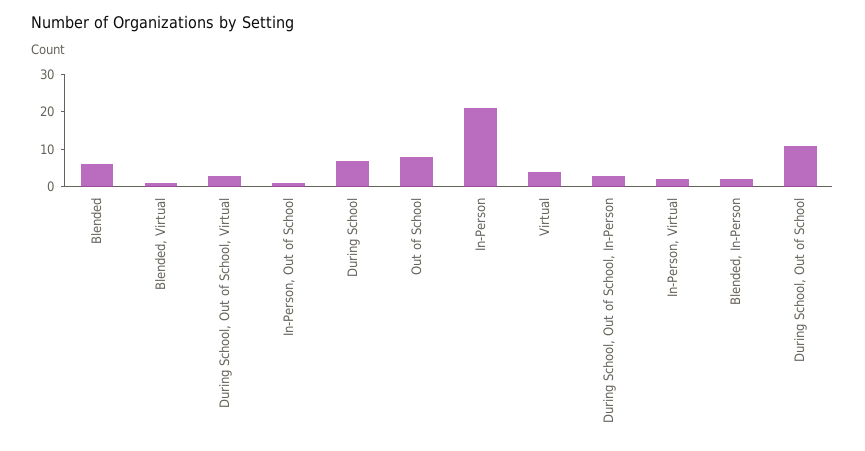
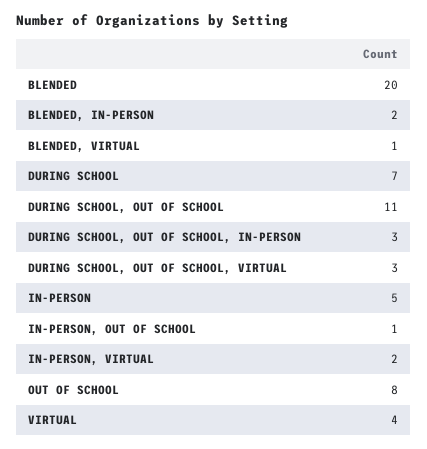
Blended: 5 -> 20
In-Person: 20 -> 5

